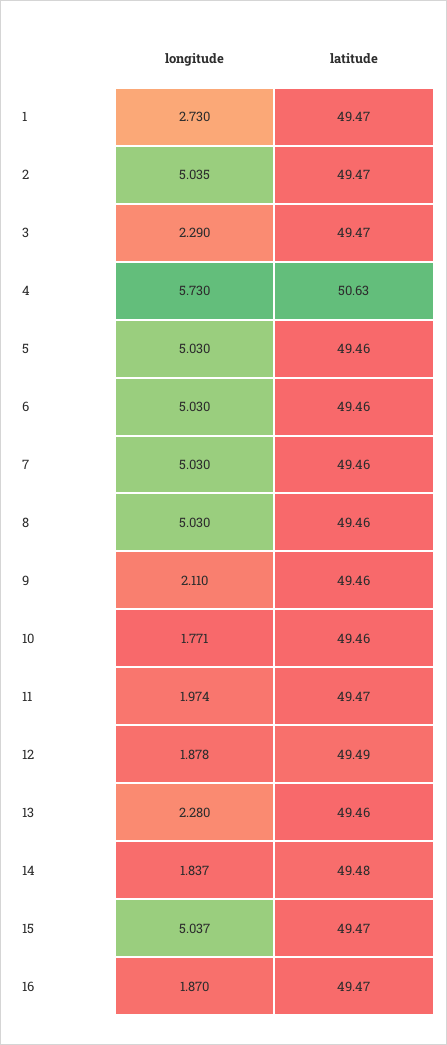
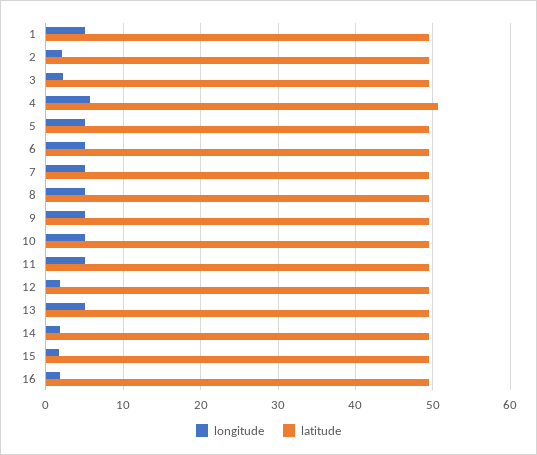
longitude, 1: 2.73 -> 5
longitude, 2: 5.035 -> 2
longitude, 9: 2.11 -> 5
longitude, 10: 1.771 -> 5
longitude, 11: 1.974 -> 5
longitude, 13: 2.28 -> 5
longitude, 15: 5.037 -> 2

